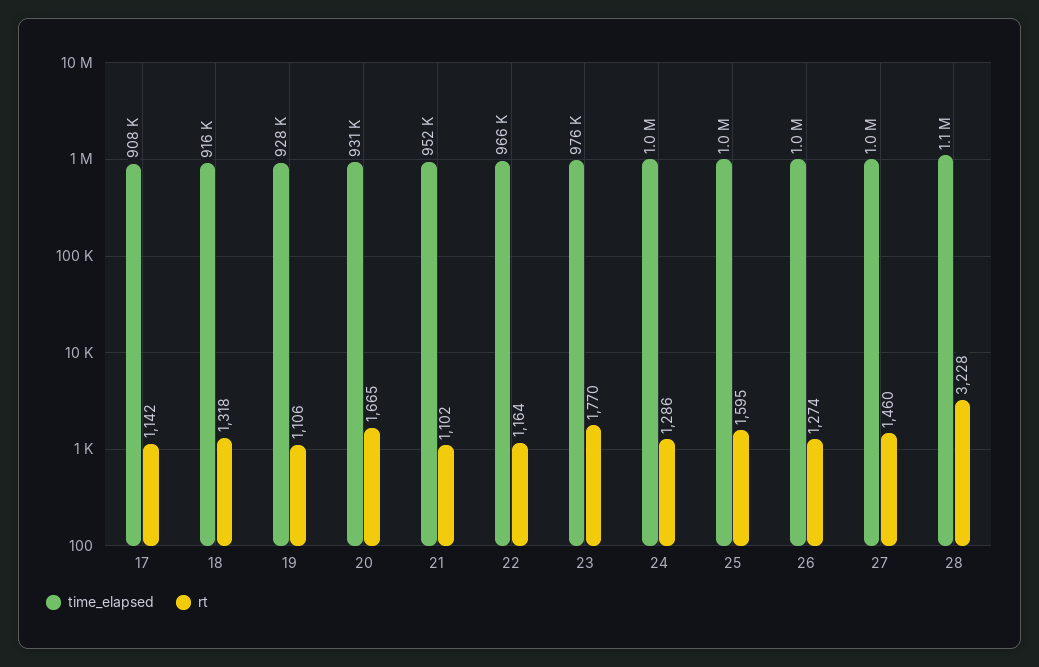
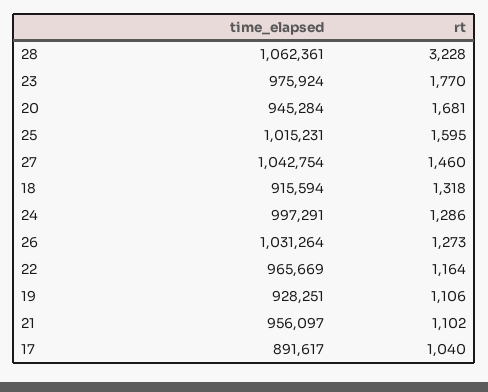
time_elapsed, 17: 908000 -> 891617
rt, 17: 1142 -> 1040
time_elapsed, 20: 931000 -> 945284
rt, 20: 1665 -> 1681
time_elapsed, 21: 952000 -> 956097
rt, 26: 1274 -> 1273

